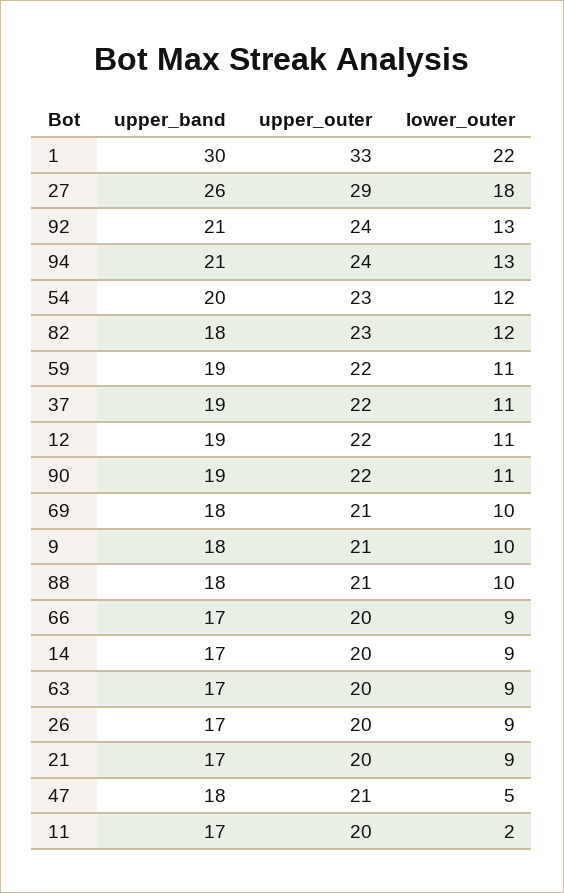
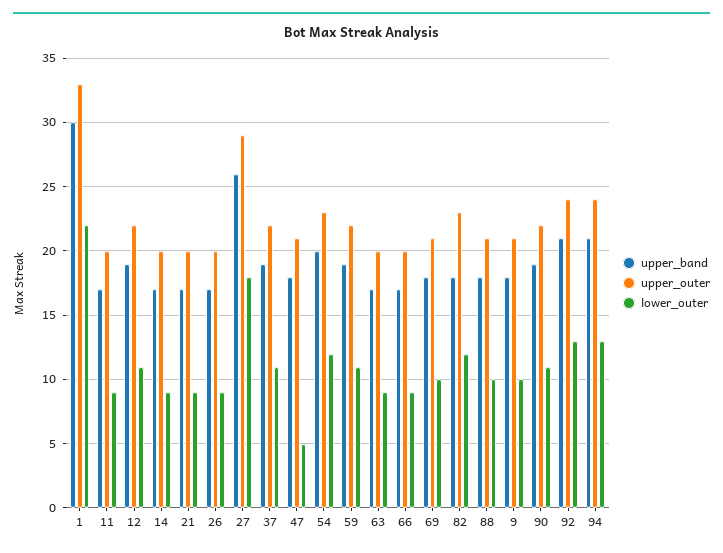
lower_outer, 11: 2 -> 9

